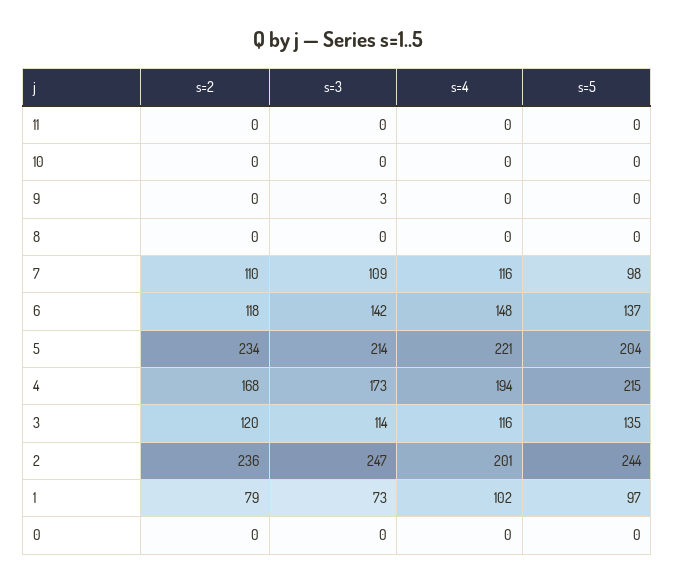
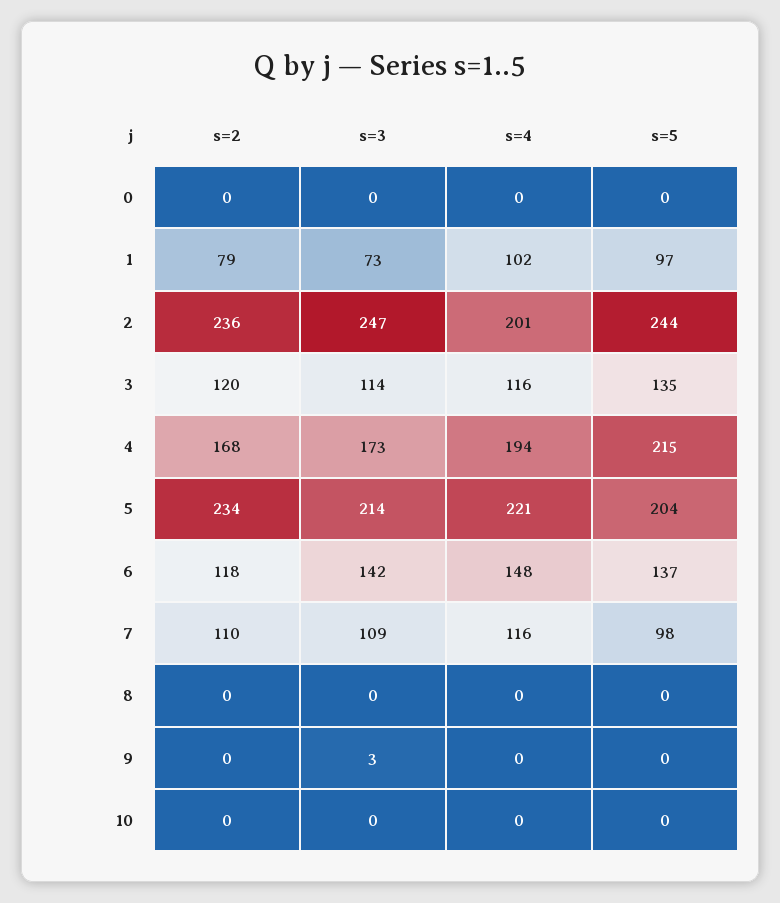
s=2, 11: 0 -> none
s=3, 11: 0 -> none
s=4, 11: 0 -> none
s=5, 11: 0 -> none

